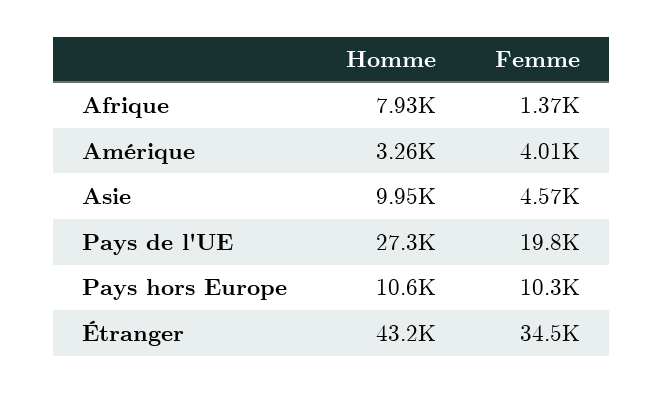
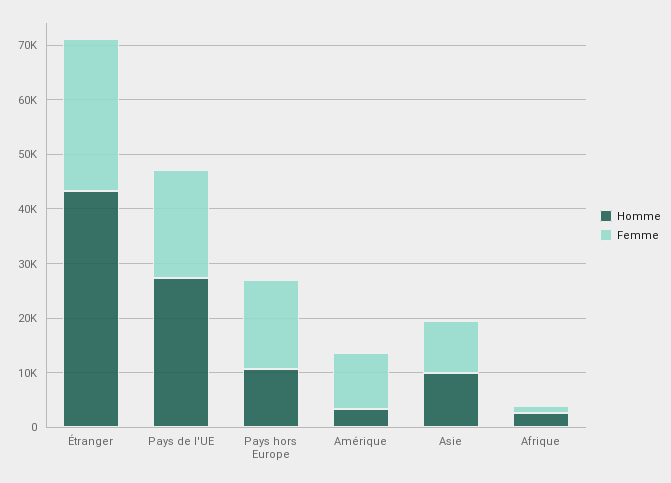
Homme, Afrique: 7930 -> 2000
Femme, Amérique: 4010 -> 10000
Femme, Asie: 4570 -> 10000
Femme, Pays hors Europe: 10300 -> 16000
Femme, Étranger: 34500 -> 28000

